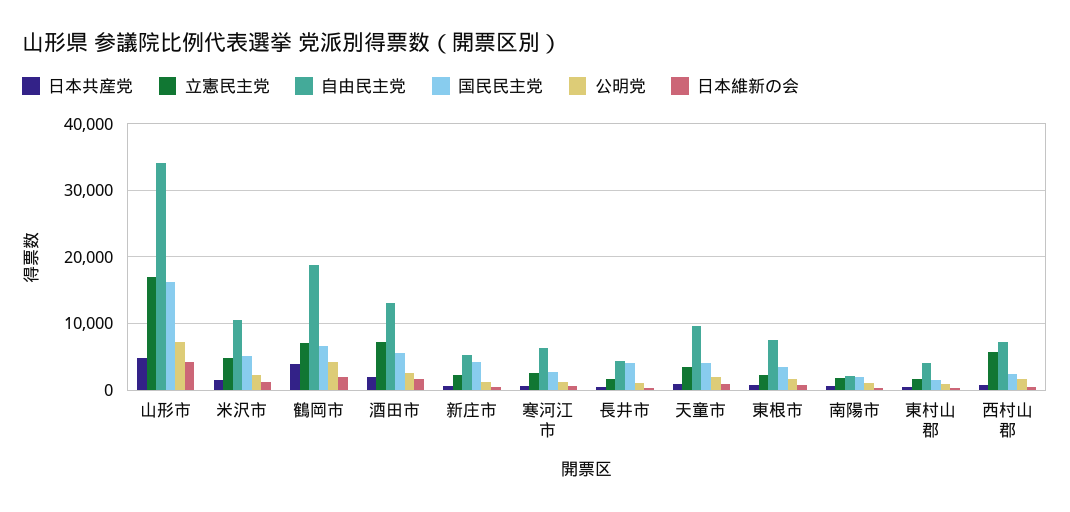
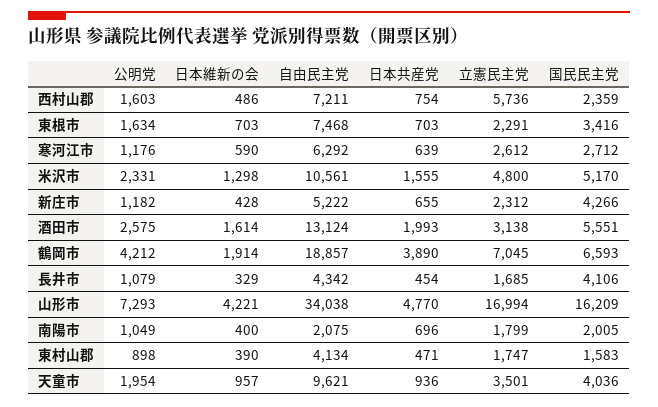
立憲民主党, 酒田市: 7000 -> 3138

